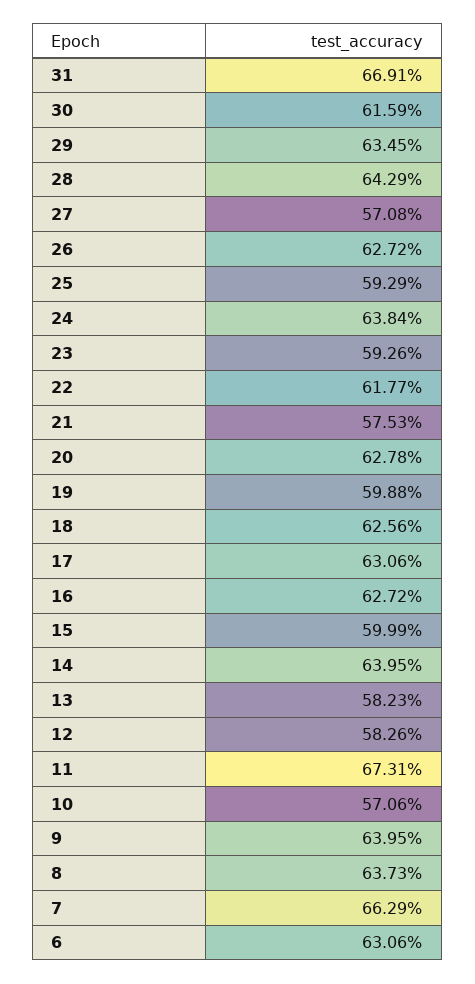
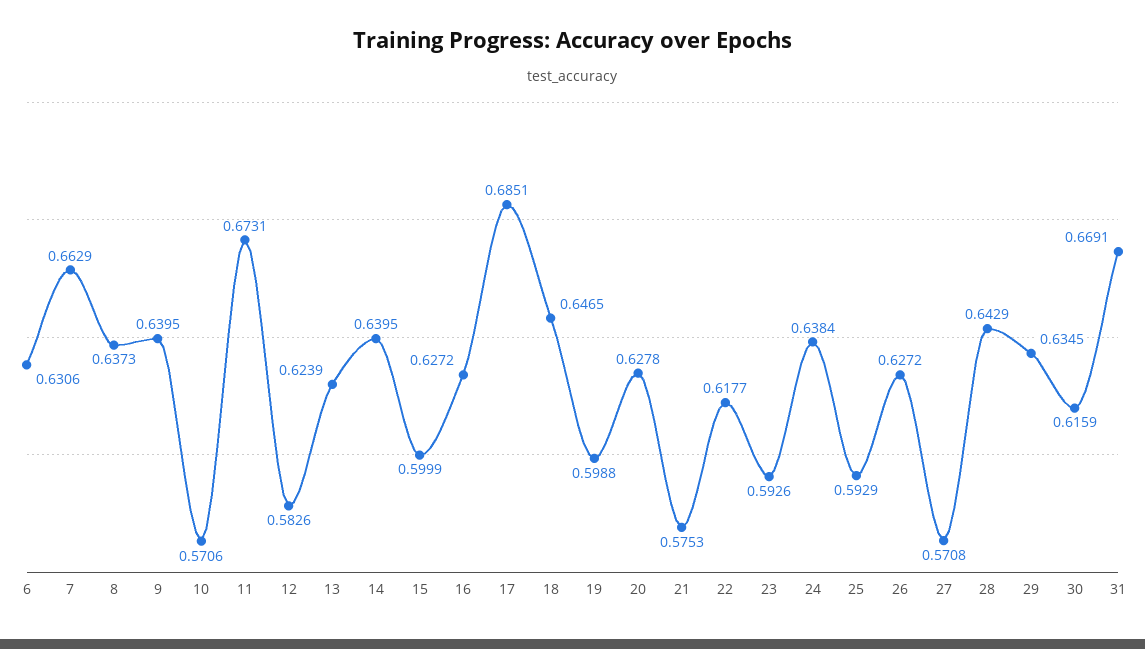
18: 0.6256 -> 0.6465
17: 0.6306 -> 0.6851
13: 0.5823 -> 0.6239

